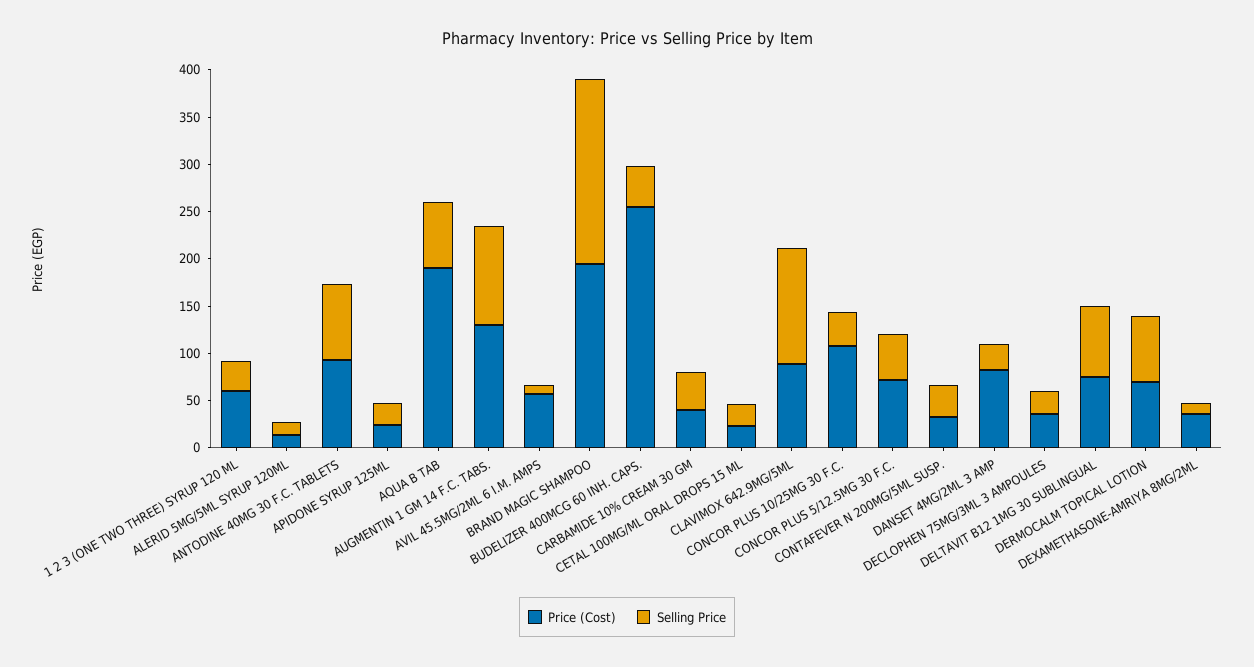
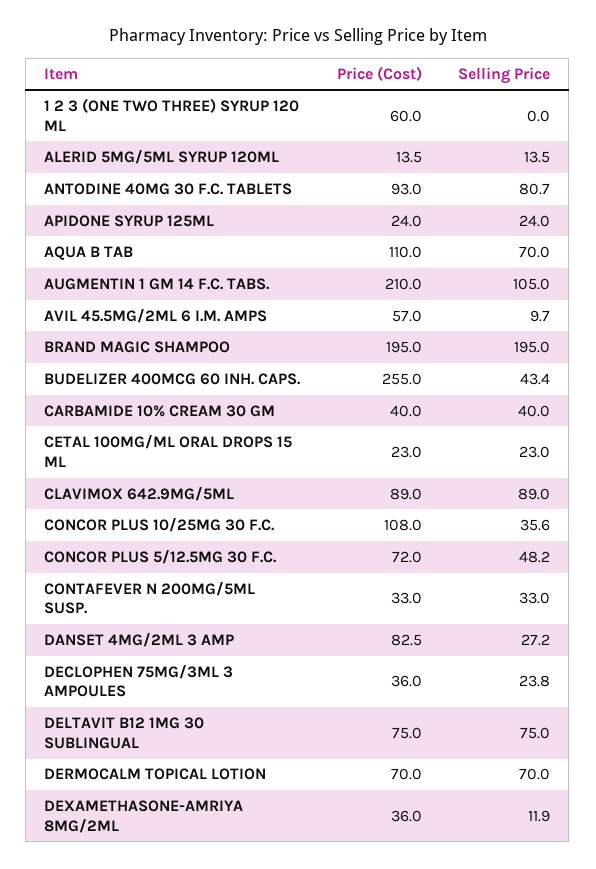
Selling Price, 1 2 3 (ONE TWO THREE) SYRUP 120 ML: 30 -> 0
Price (Cost), AQUA B TAB: 190 -> 110
Price (Cost), AUGMENTIN 1 GM 14 F.C. TABS.: 130 -> 210
Selling Price, CLAVIMOX 642.9MG/5ML: 120 -> 89

